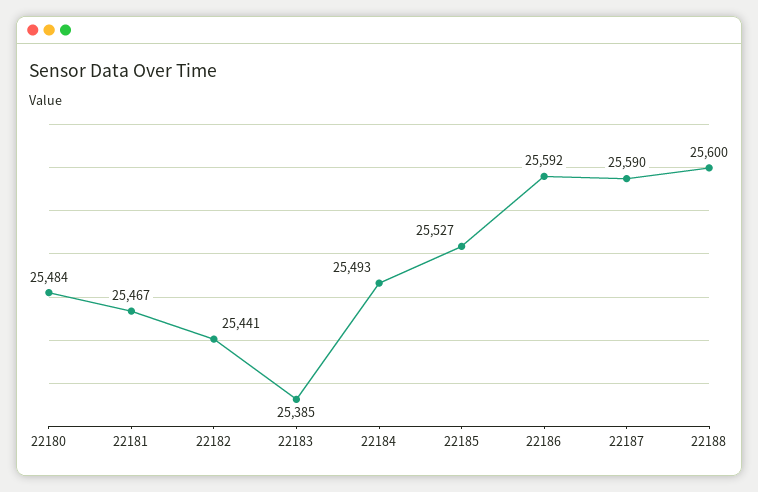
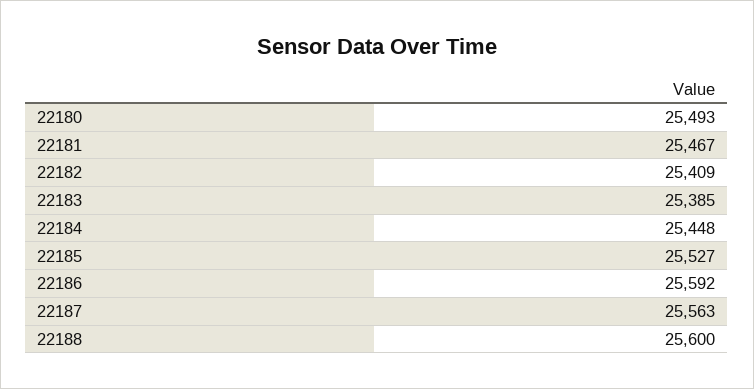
22180: 25484 -> 25493
22182: 25441 -> 25409
22184: 25493 -> 25448
22187: 25590 -> 25563

